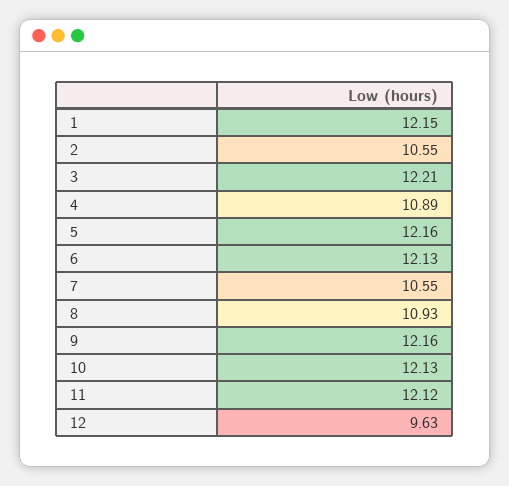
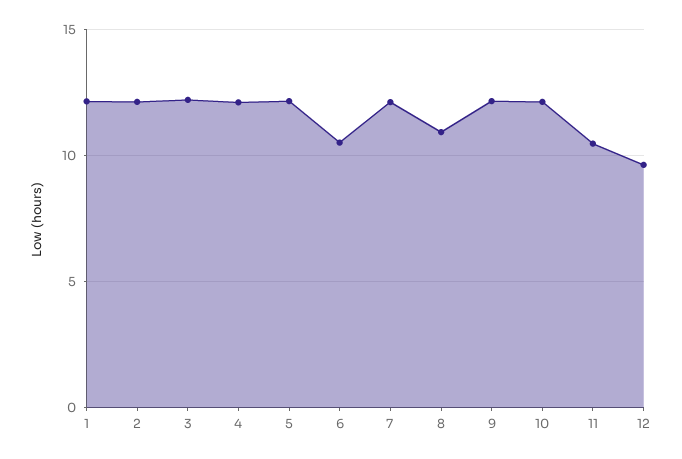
2: 10.55 -> 12
4: 10.89 -> 12
6: 12.13 -> 10.5
7: 10.55 -> 12
11: 12.12 -> 10.5

